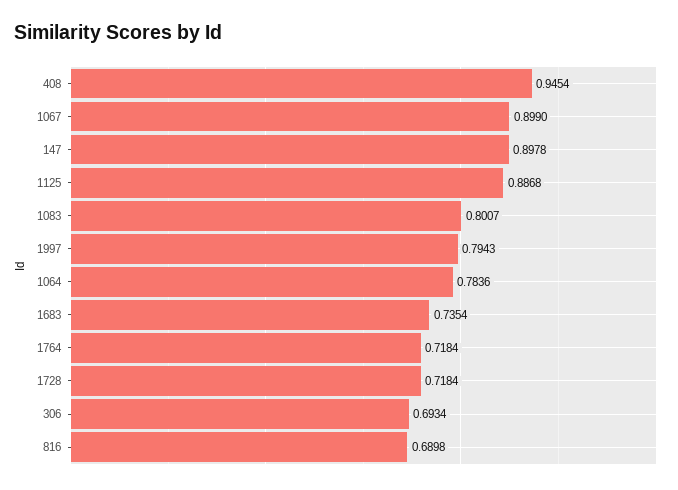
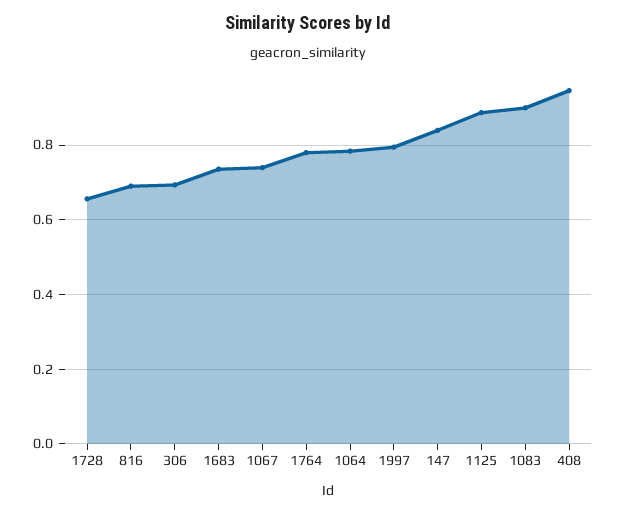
1067: 0.899 -> 0.74
147: 0.8978 -> 0.84
1083: 0.8007 -> 0.9
1764: 0.7184 -> 0.78
1728: 0.7184 -> 0.66

